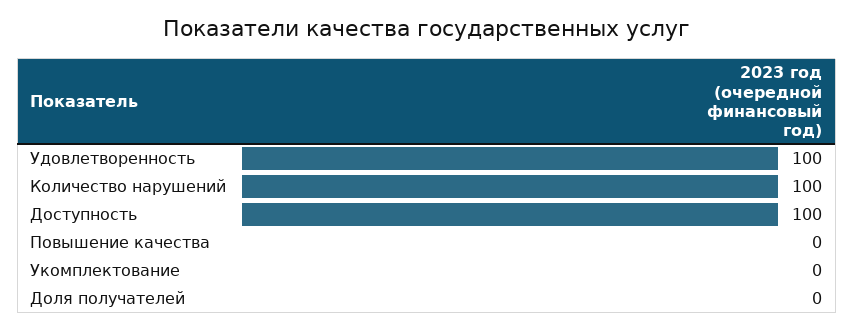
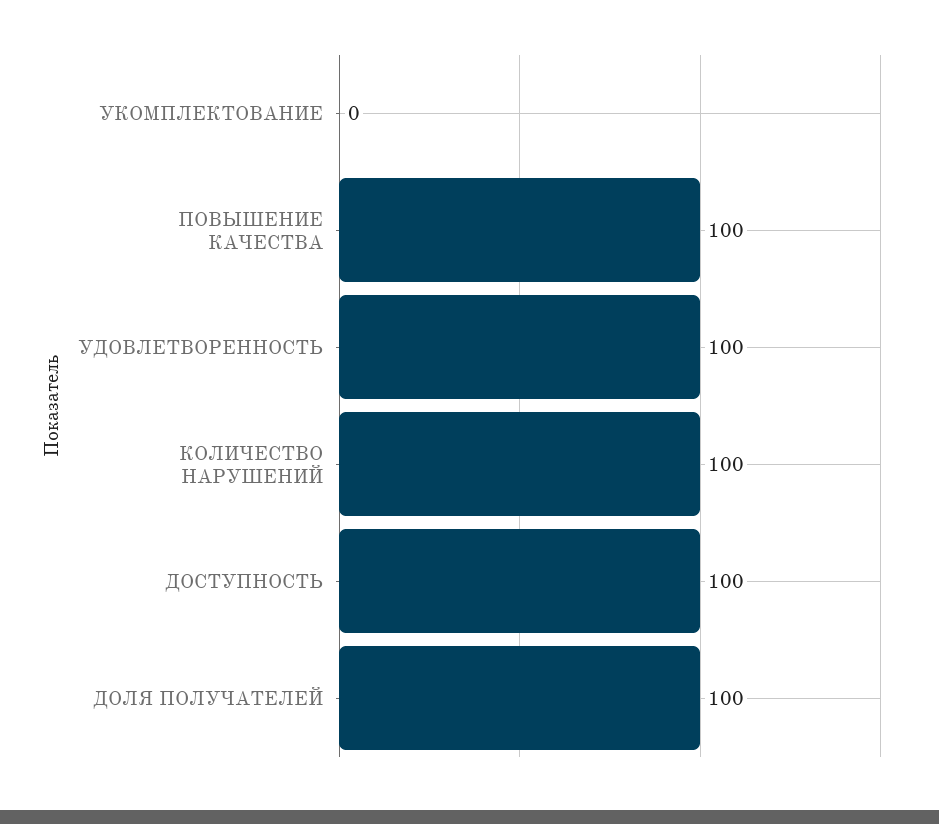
Повышение качества: 0 -> 100
Доля получателей: 0 -> 100

